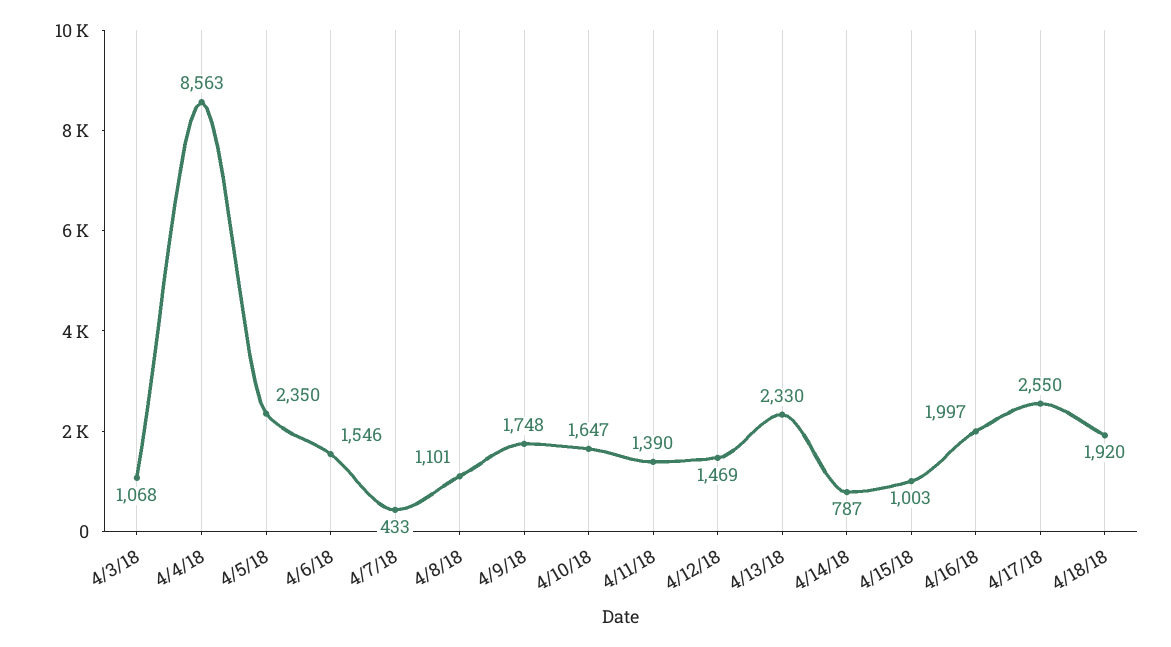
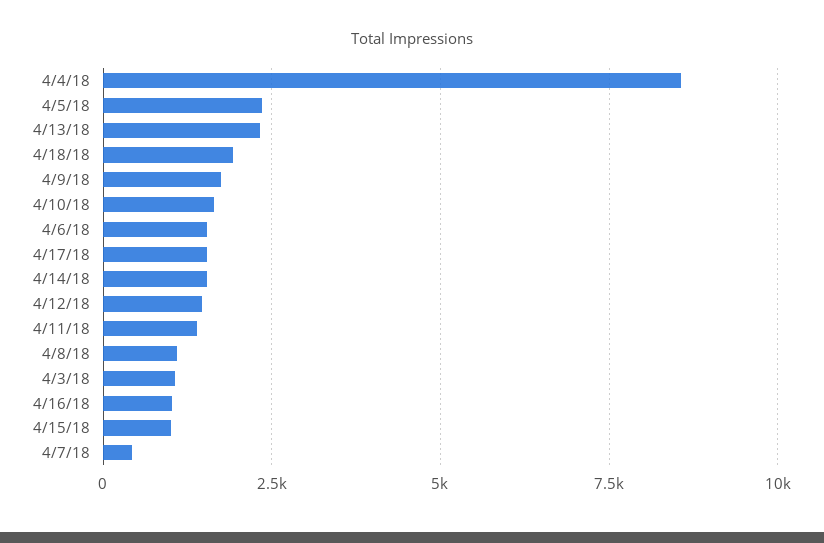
4/14/18: 787 -> 1500
4/16/18: 1997 -> 1000
4/17/18: 2550 -> 1500

